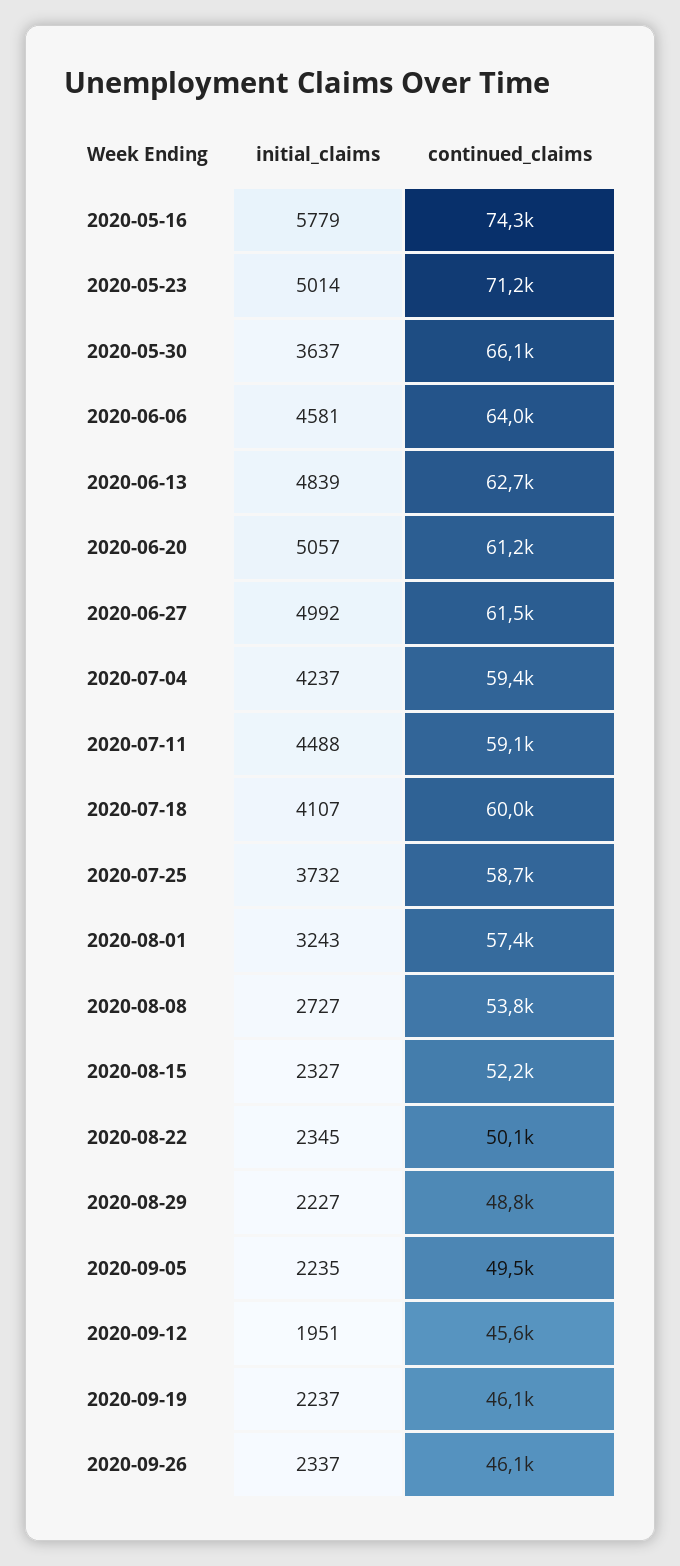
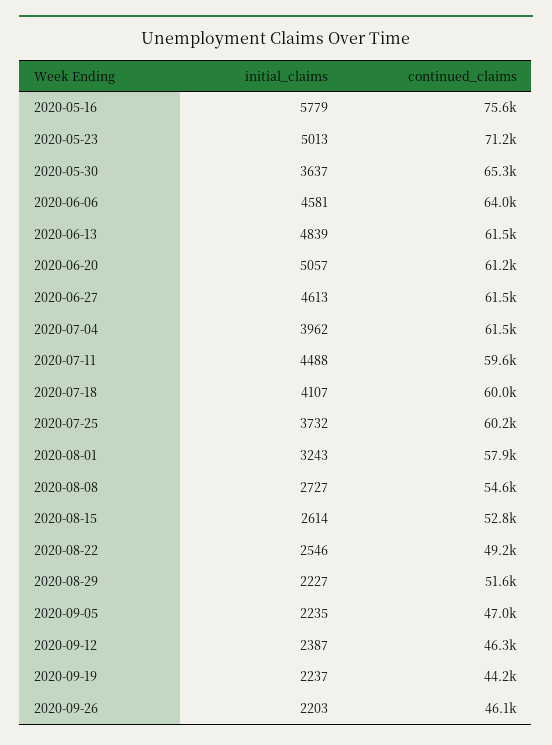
continued_claims, 2020-05-16: 74300 -> 75600
initial_claims, 2020-05-23: 5014 -> 5013
continued_claims, 2020-05-30: 66100 -> 65300
continued_claims, 2020-06-13: 62700 -> 61500
initial_claims, 2020-06-27: 4992 -> 4613
initial_claims, 2020-07-04: 4237 -> 3962
continued_claims, 2020-07-04: 59400 -> 61500
continued_claims, 2020-07-11: 59100 -> 59600
continued_claims, 2020-07-25: 58700 -> 60200
continued_claims, 2020-08-01: 57400 -> 57900
continued_claims, 2020-08-08: 53800 -> 54600
initial_claims, 2020-08-15: 2327 -> 2614
continued_claims, 2020-08-15: 52200 -> 52800
initial_claims, 2020-08-22: 2345 -> 2546
continued_claims, 2020-08-22: 50100 -> 49200
continued_claims, 2020-08-29: 48800 -> 51600
continued_claims, 2020-09-05: 49500 -> 47000
initial_claims, 2020-09-12: 1951 -> 2387
continued_claims, 2020-09-12: 45600 -> 46300
continued_claims, 2020-09-19: 46100 -> 44200
initial_claims, 2020-09-26: 2337 -> 2203

